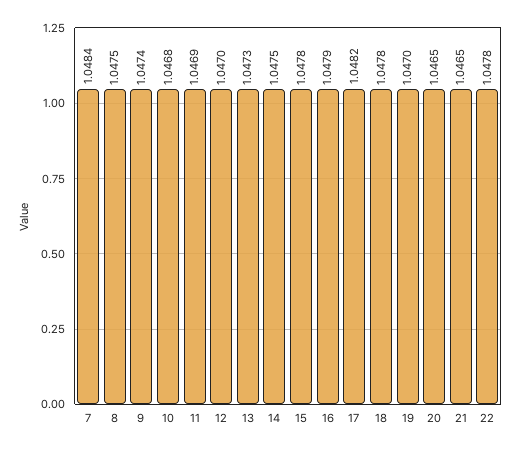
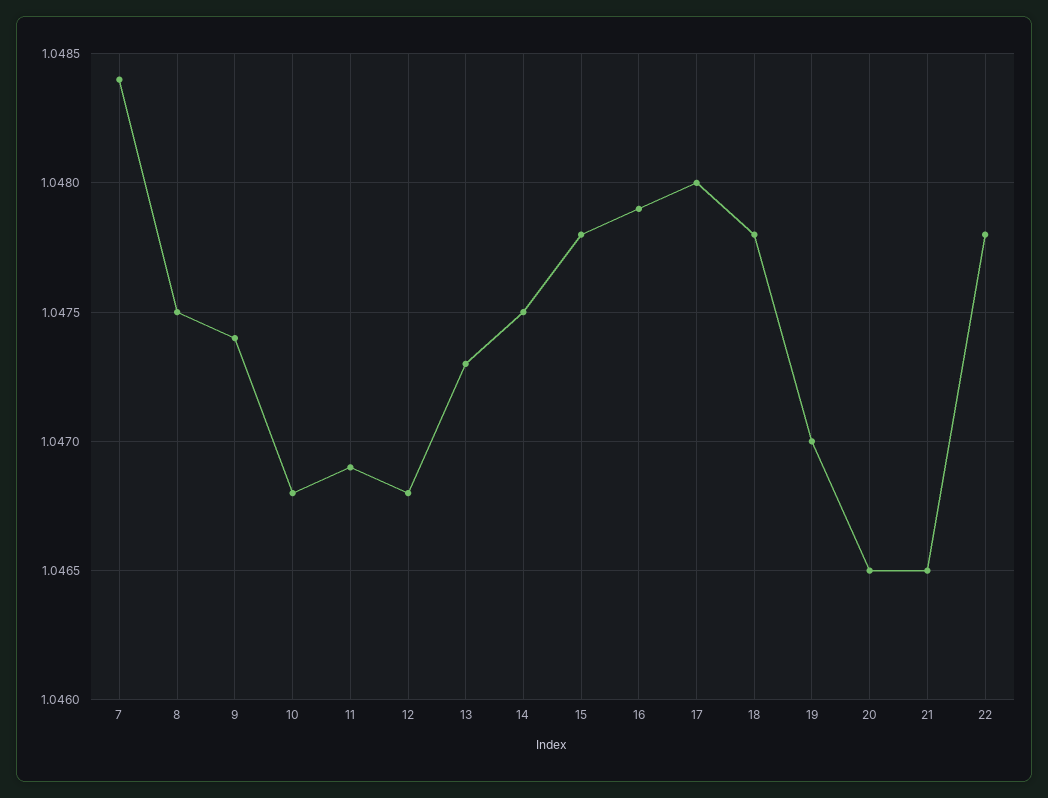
12: 1.047 -> 1.0468
17: 1.0482 -> 1.048

